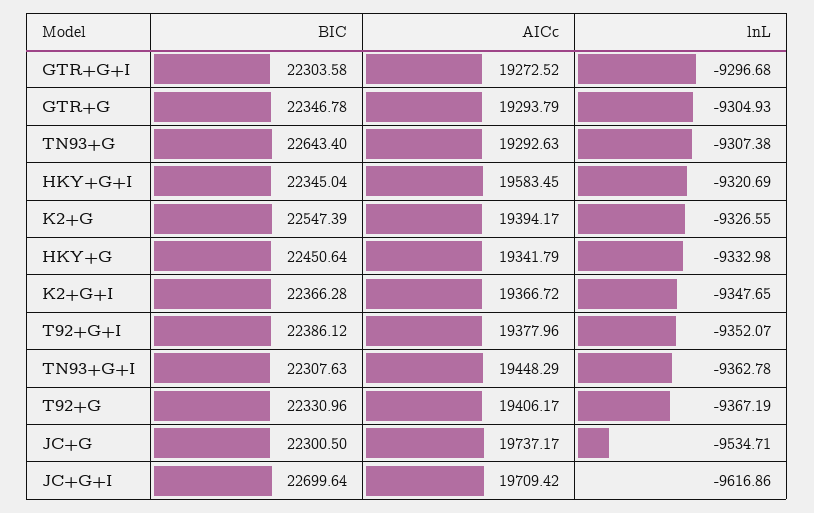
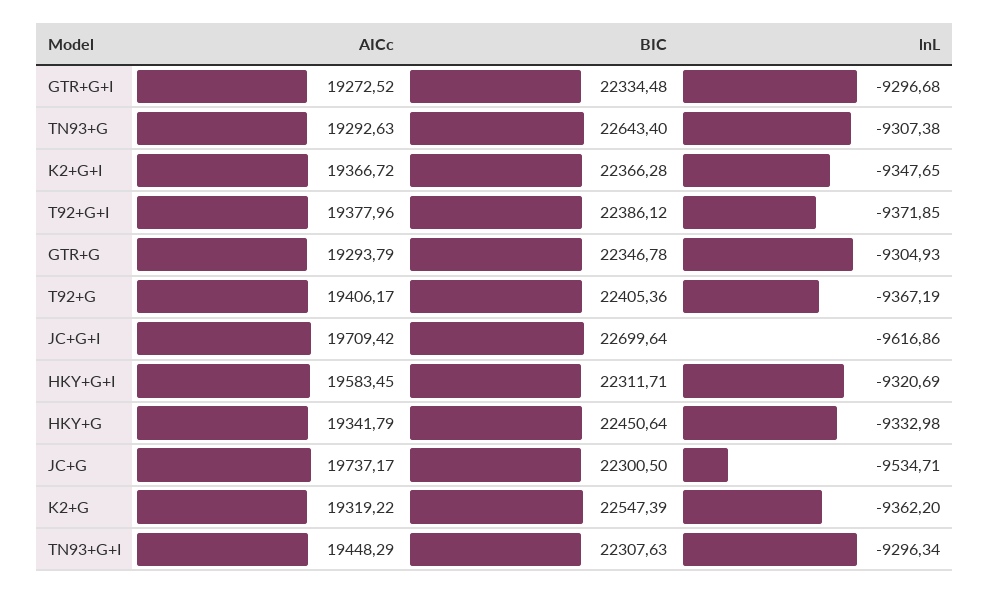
BIC, GTR+G+I: 22303.58 -> 22334.48
BIC, HKY+G+I: 22345.04 -> 22311.71
AICc, K2+G: 19394.17 -> 19319.22
lnL, K2+G: -9326.55 -> -9362.2
lnL, T92+G+I: -9352.07 -> -9371.85
lnL, TN93+G+I: -9362.78 -> -9296.34
BIC, T92+G: 22330.96 -> 22405.36

